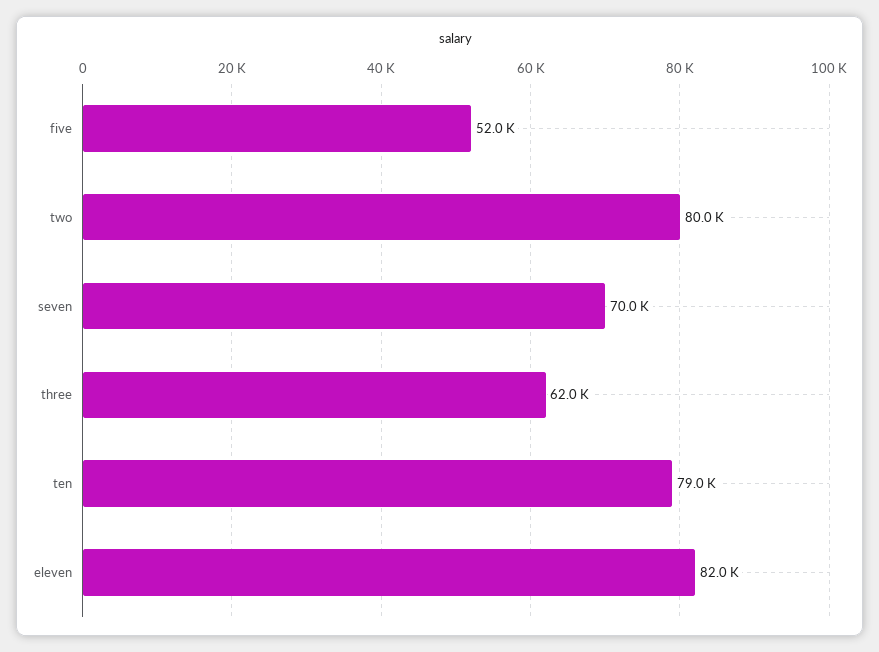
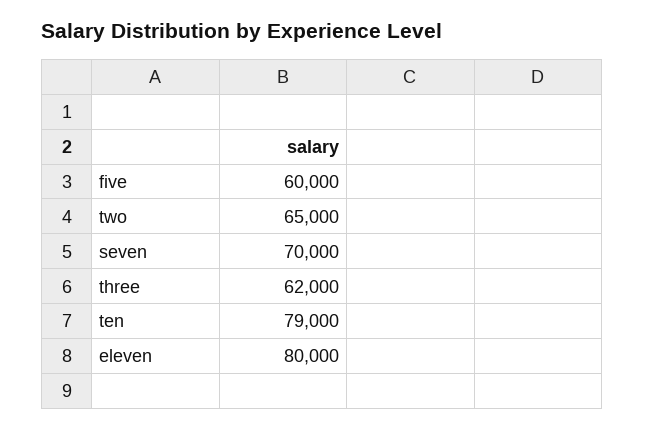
five: 52000 -> 60000
two: 80000 -> 65000
eleven: 82000 -> 80000

